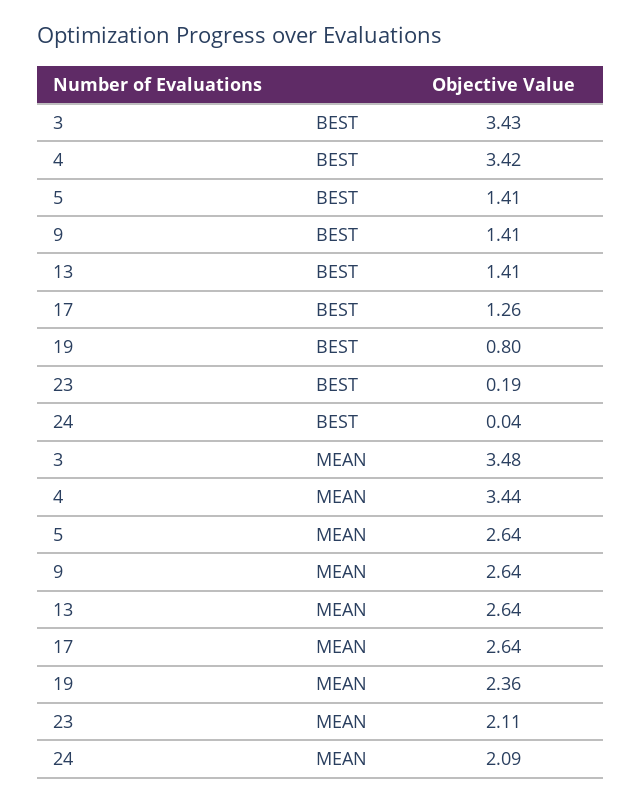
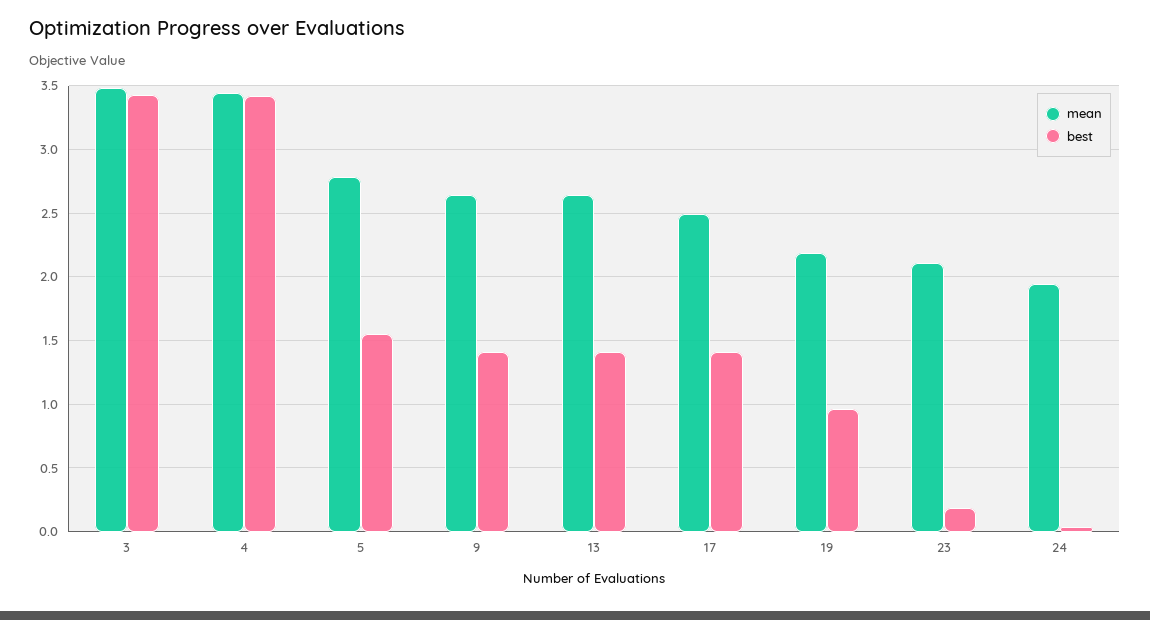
BEST, 5: 1.41 -> 1.55
BEST, 17: 1.26 -> 1.4
BEST, 19: 0.8 -> 0.95
MEAN, 5: 2.64 -> 2.8
MEAN, 17: 2.64 -> 2.5
MEAN, 19: 2.36 -> 2.2
MEAN, 24: 2.09 -> 1.95

